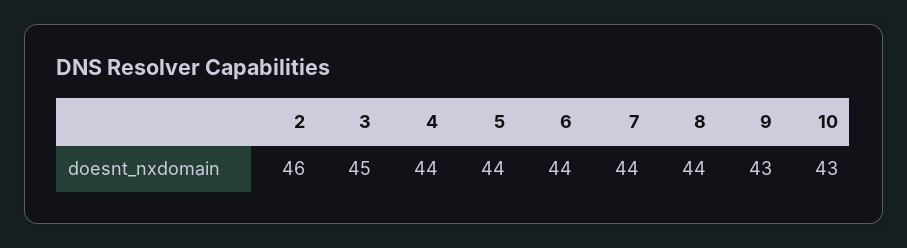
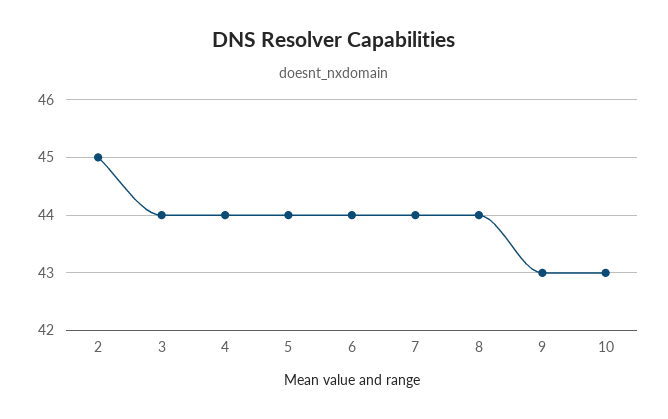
2: 46 -> 45
3: 45 -> 44

